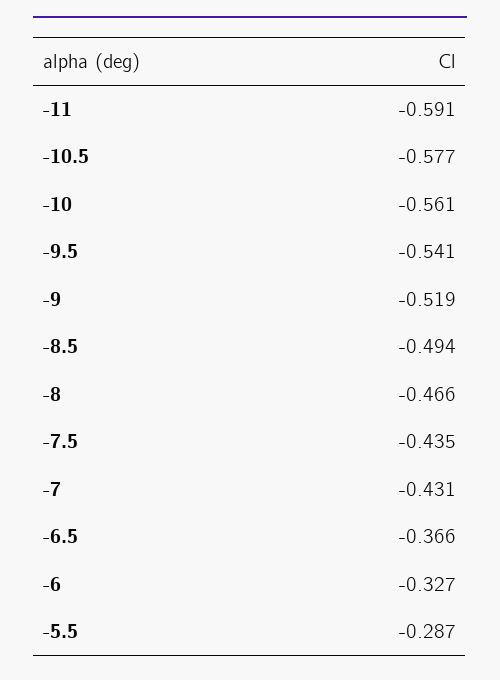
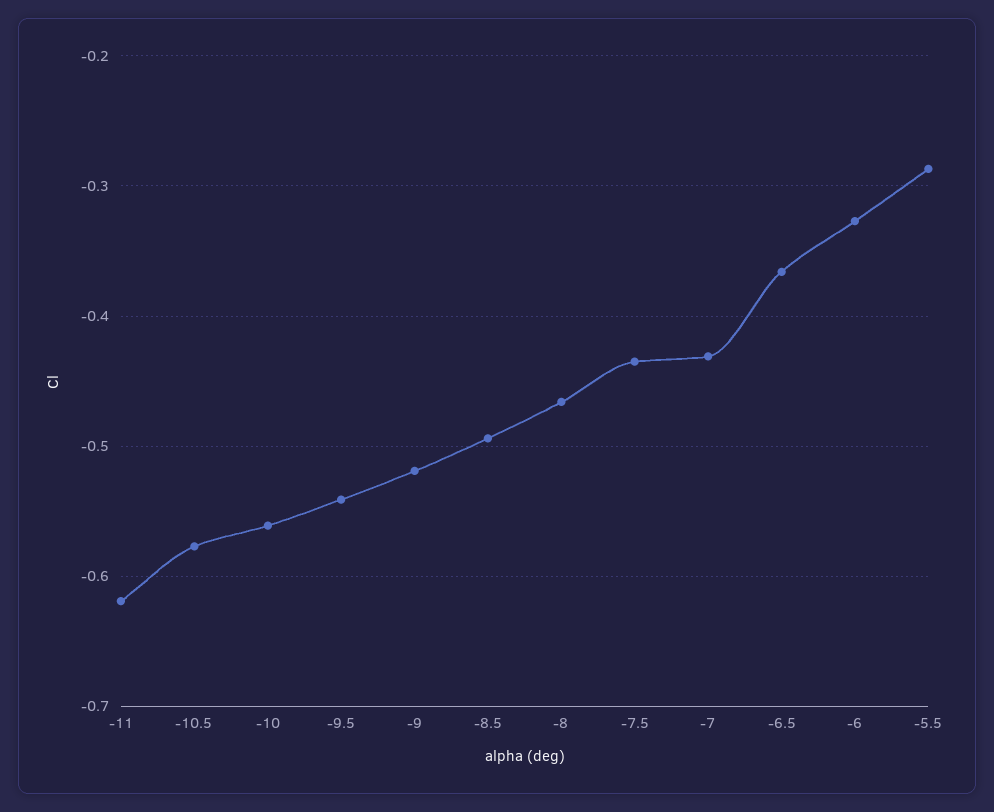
-11: -0.591 -> -0.62

